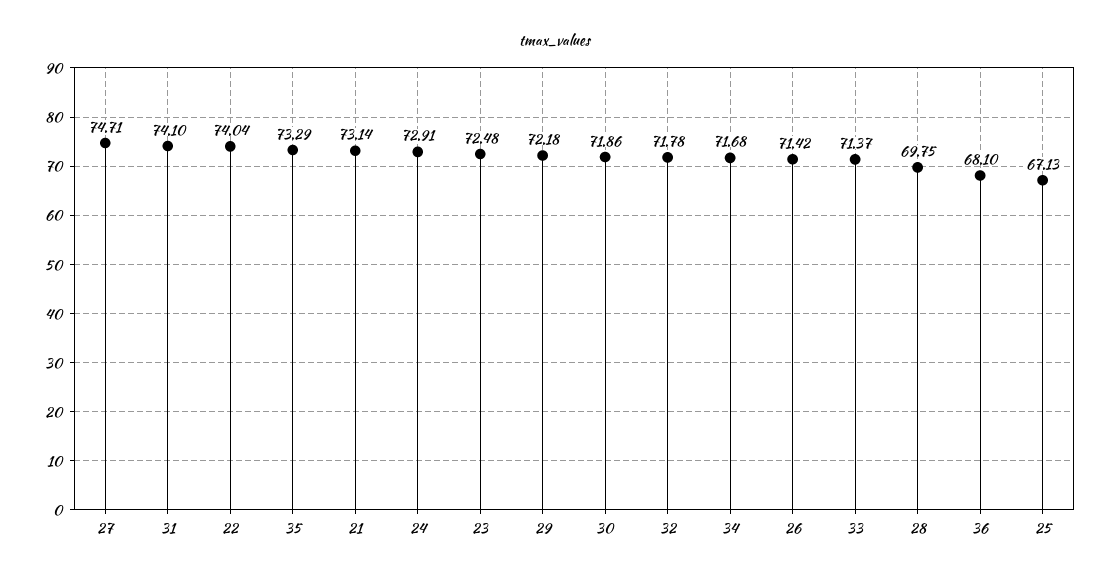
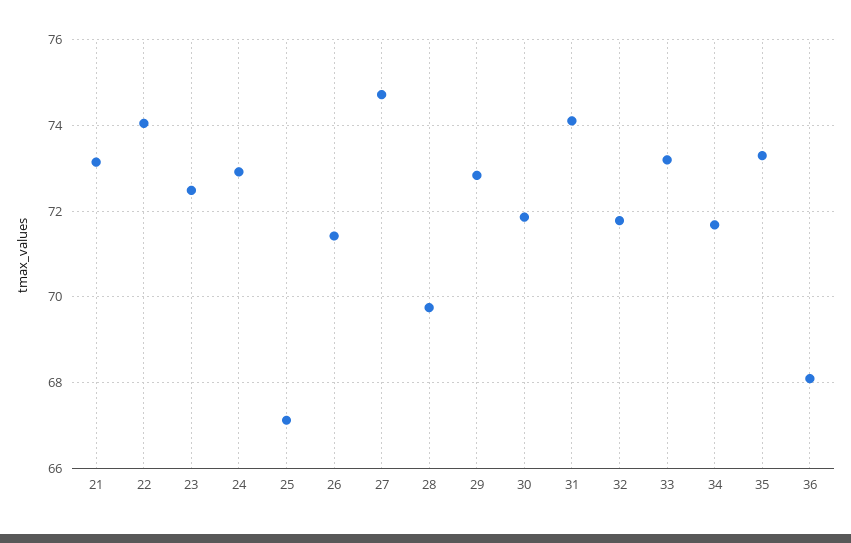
29: 72.18 -> 72.8
33: 71.37 -> 73.2

